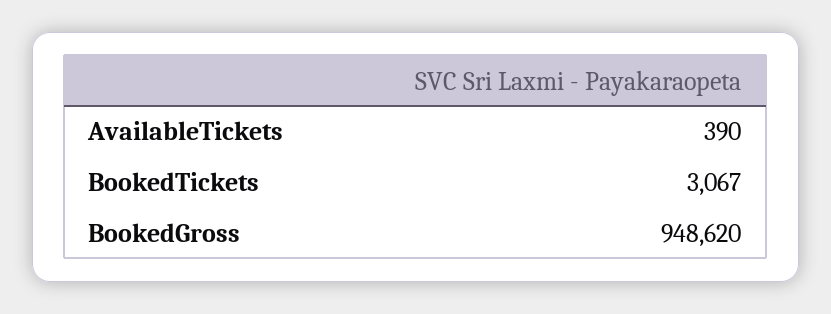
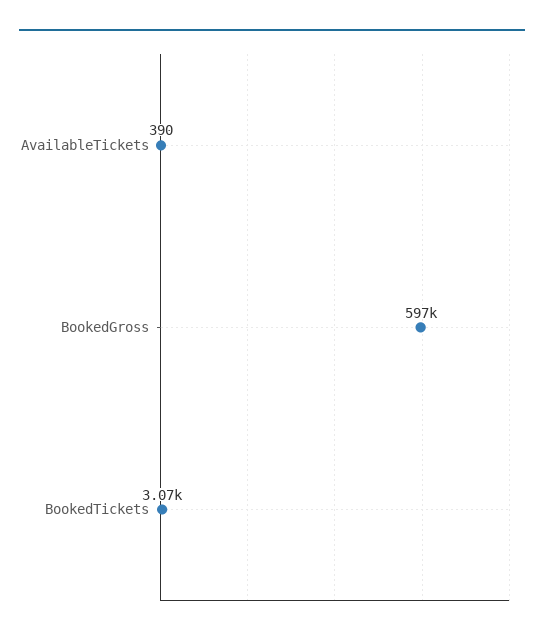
BookedGross: 948620 -> 597000

